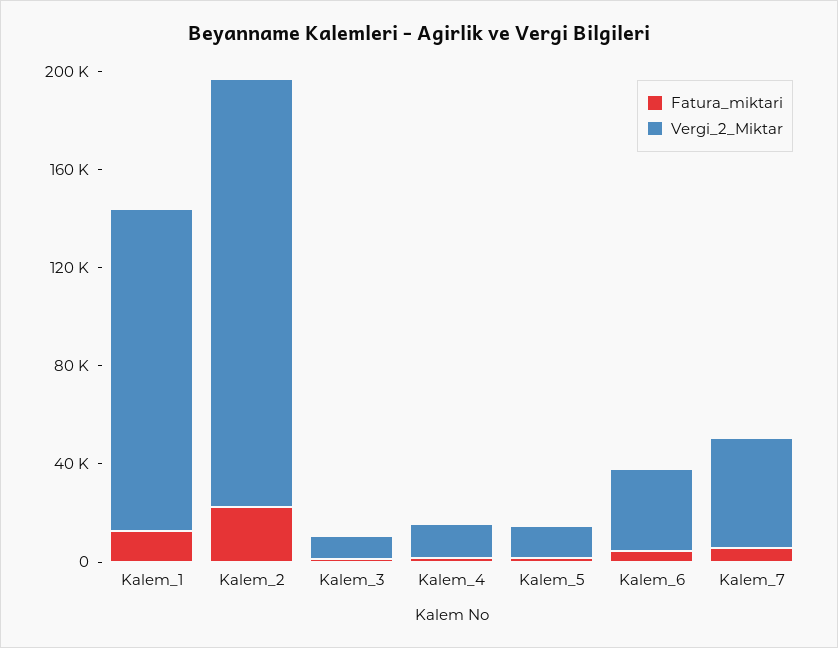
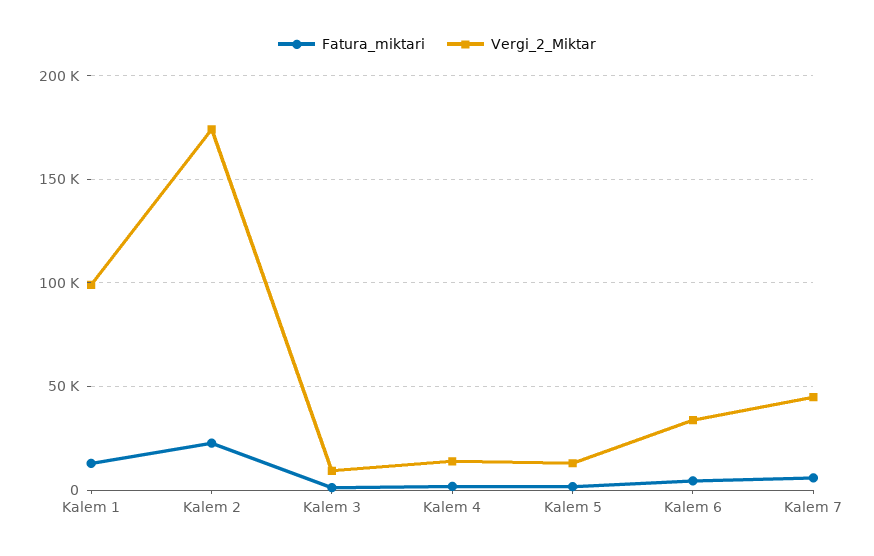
Vergi_2_Miktar, Kalem_1: 130000 -> 100000

